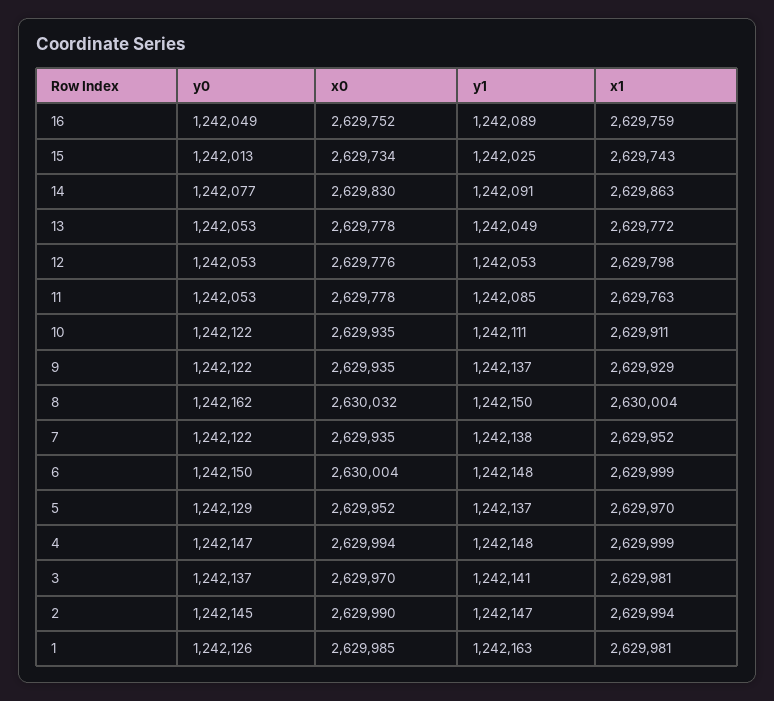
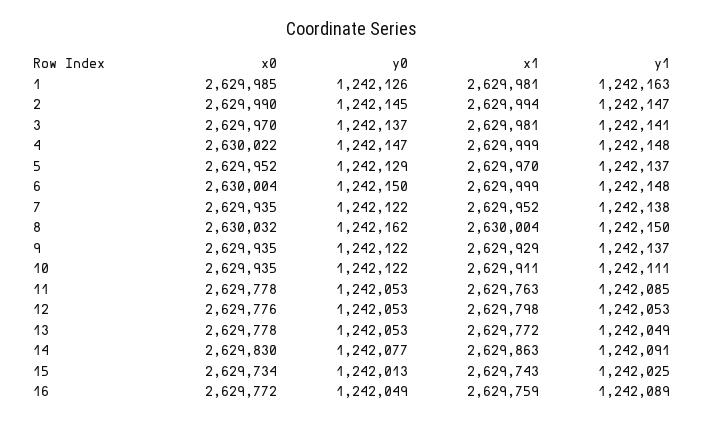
x0, 16: 2629752 -> 2629772
x0, 4: 2629994 -> 2630022

